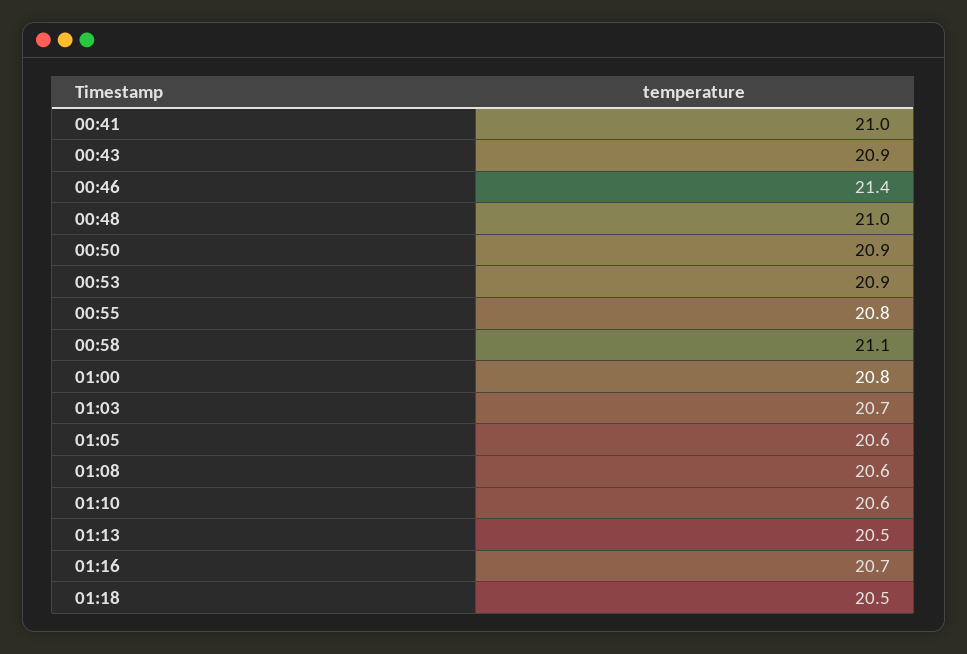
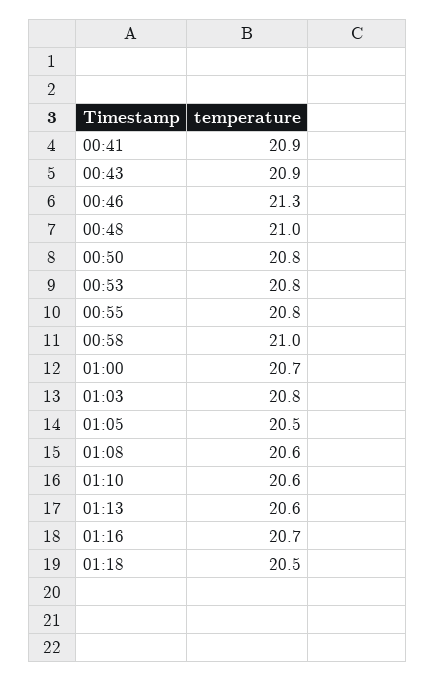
00:41: 21 -> 20.9
00:46: 21.4 -> 21.3
00:50: 20.9 -> 20.8
00:53: 20.9 -> 20.8
00:58: 21.1 -> 21
01:00: 20.8 -> 20.7
01:03: 20.7 -> 20.8
01:05: 20.6 -> 20.5
01:13: 20.5 -> 20.6

